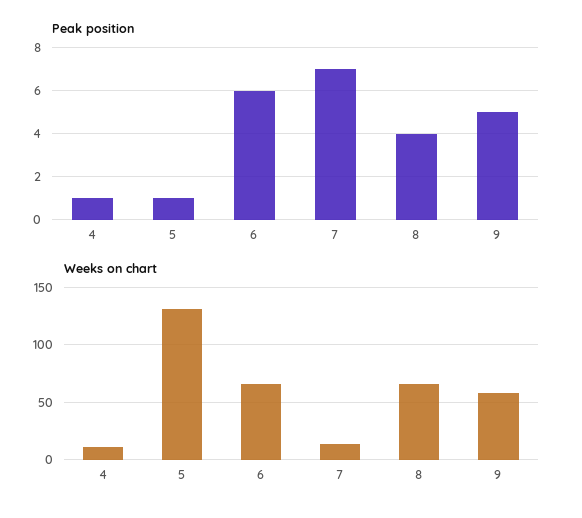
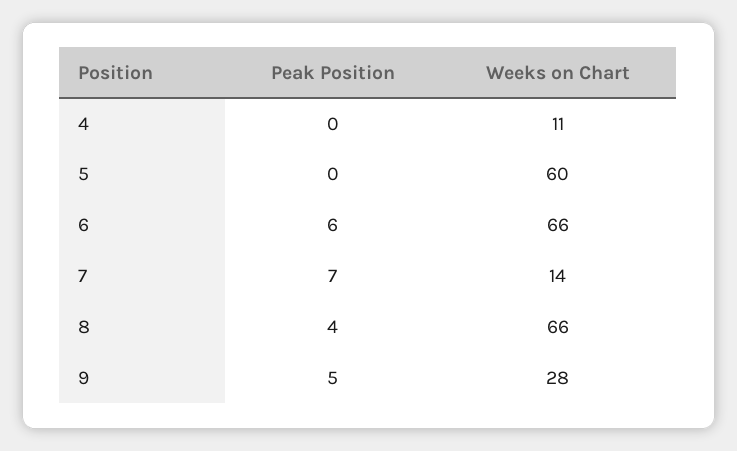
Peak position, 4: 1 -> 0
Peak position, 5: 1 -> 0
Weeks on chart, 5: 130 -> 60
Weeks on chart, 9: 60 -> 28

